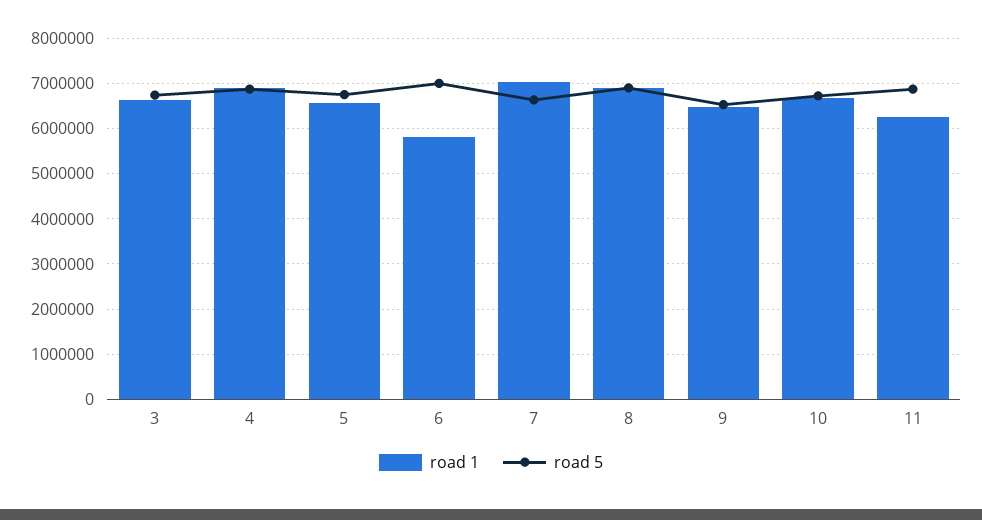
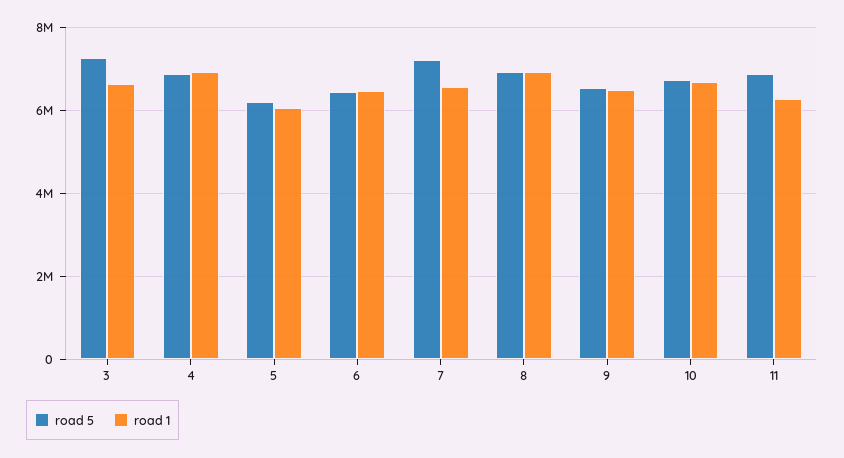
road 5, 3: 6800000 -> 7200000
road 1, 5: 6600000 -> 6000000
road 5, 5: 6800000 -> 6200000
road 1, 6: 5800000 -> 6400000
road 5, 6: 7000000 -> 6400000
road 1, 7: 7000000 -> 6600000
road 5, 7: 6600000 -> 7200000

